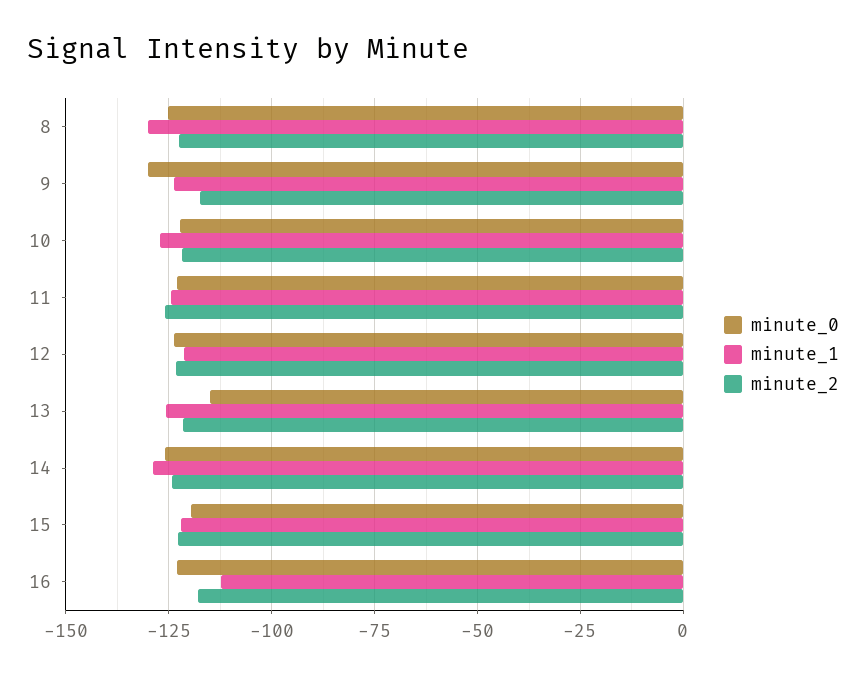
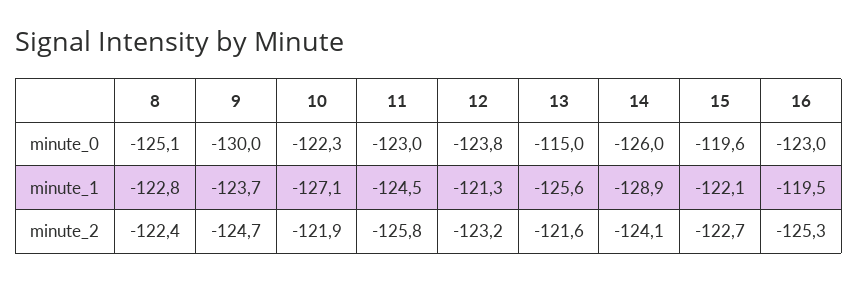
minute_1, 8: -130 -> -122.8
minute_2, 9: -117.5 -> -124.7
minute_1, 16: -112.5 -> -119.5
minute_2, 16: -117.5 -> -125.3

